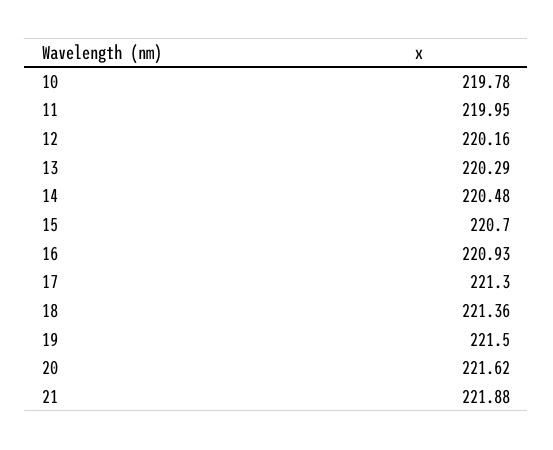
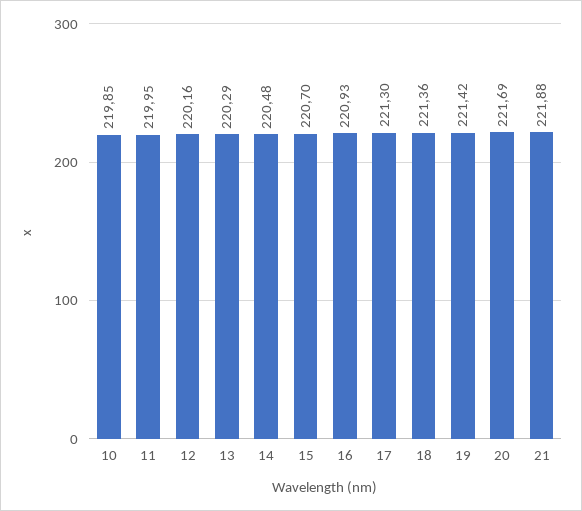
10: 219.78 -> 219.85
19: 221.5 -> 221.42
20: 221.62 -> 221.69

